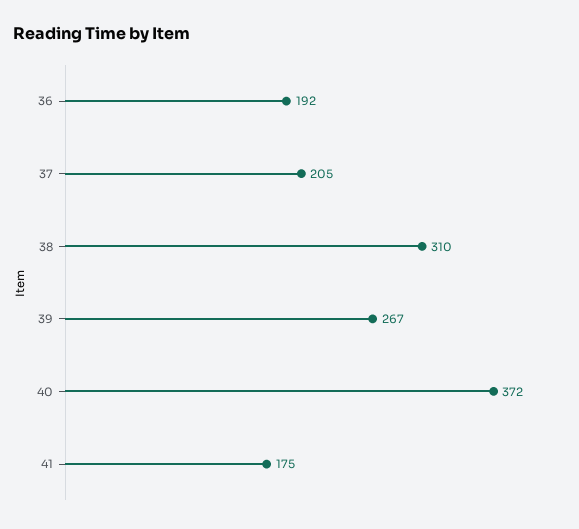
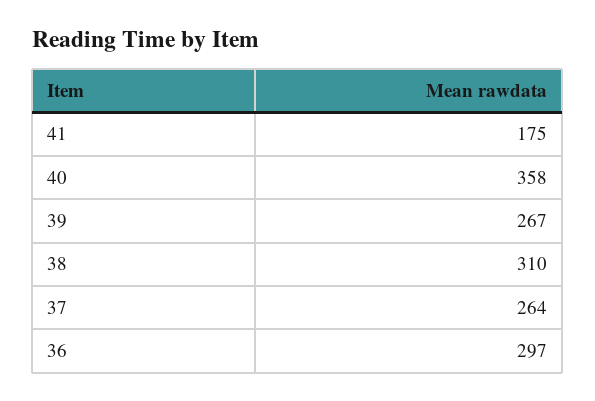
36: 192 -> 297
37: 205 -> 264
40: 372 -> 358

